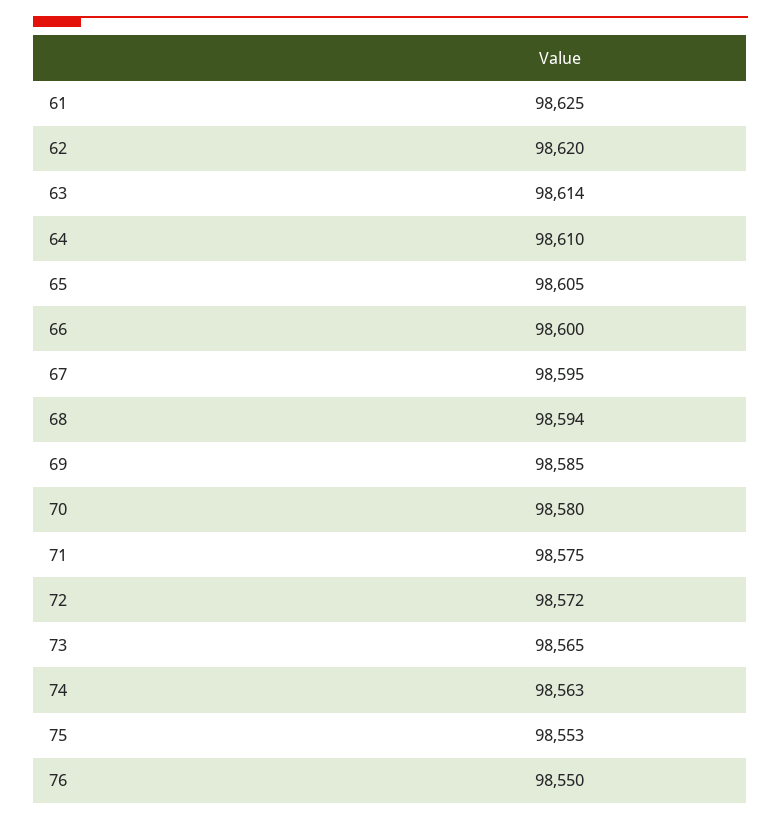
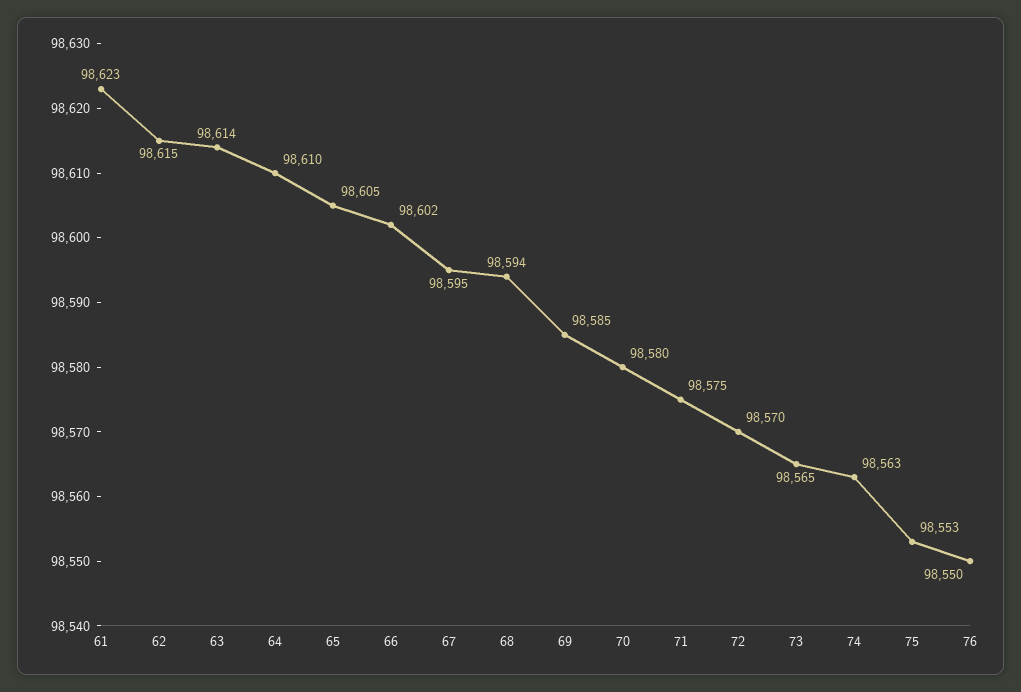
61: 98625 -> 98623
62: 98620 -> 98615
66: 98600 -> 98602
72: 98572 -> 98570

